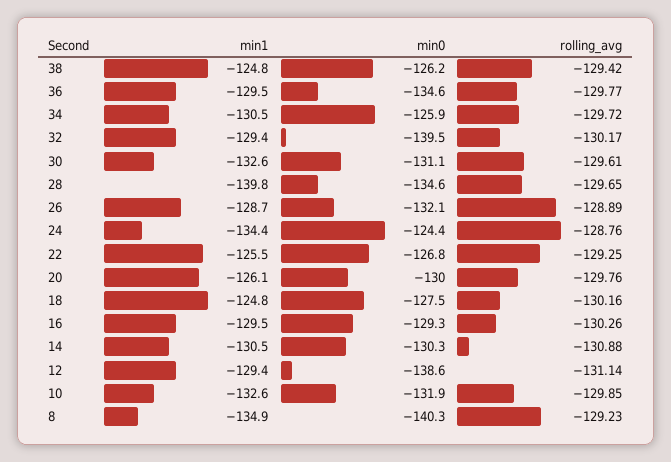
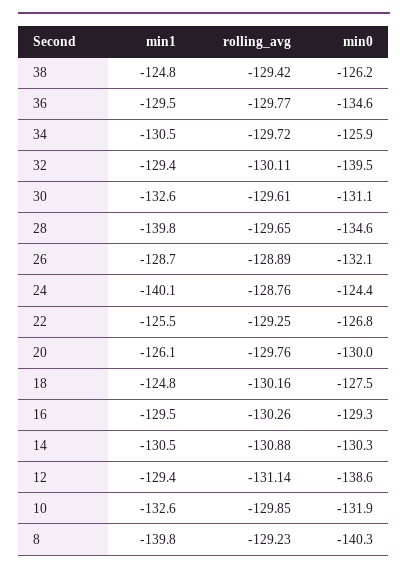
rolling_avg, 32: -130.17 -> -130.11
min1, 24: -134.4 -> -140.1
min1, 8: -134.9 -> -139.8

